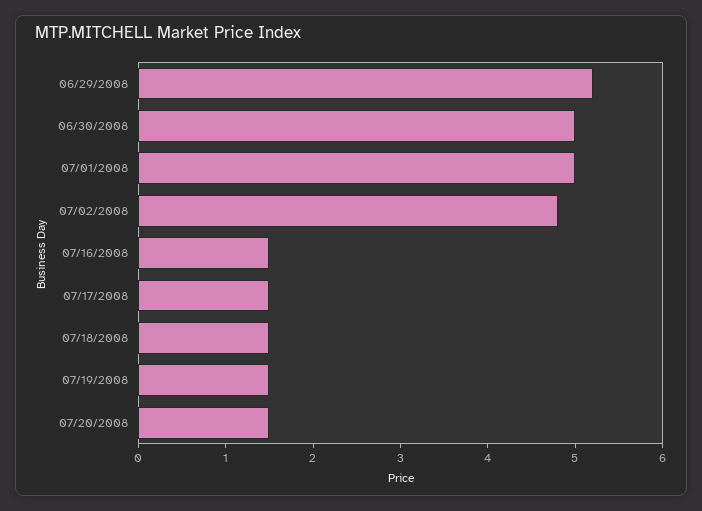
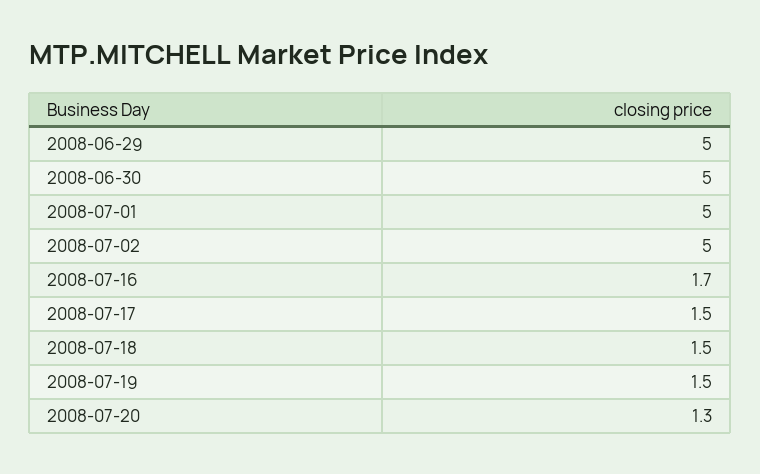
06/29/2008: 5.2 -> 5
07/02/2008: 4.8 -> 5
07/16/2008: 1.5 -> 1.7
07/20/2008: 1.5 -> 1.3

